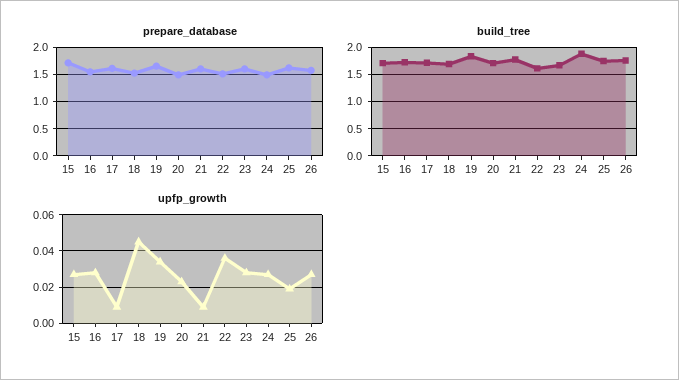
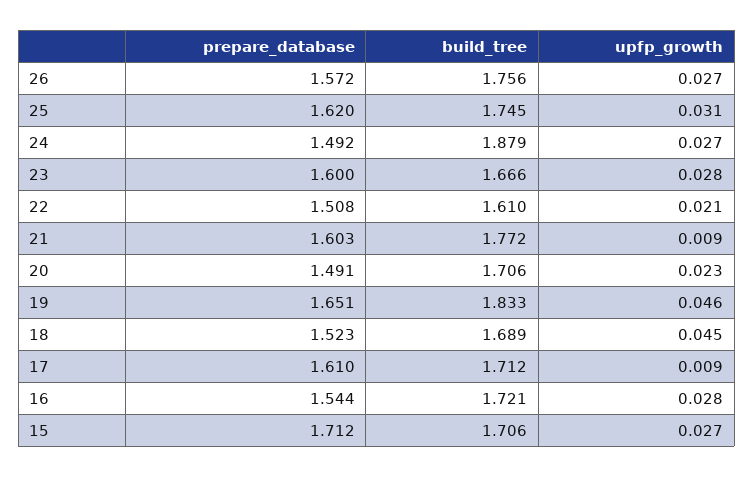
upfp_growth, 19: 0.035 -> 0.046
upfp_growth, 22: 0.035 -> 0.021
upfp_growth, 25: 0.02 -> 0.031

